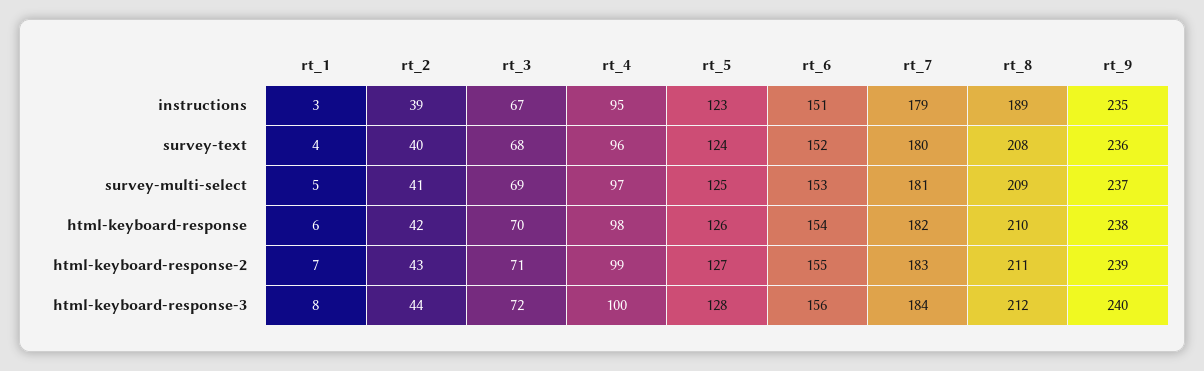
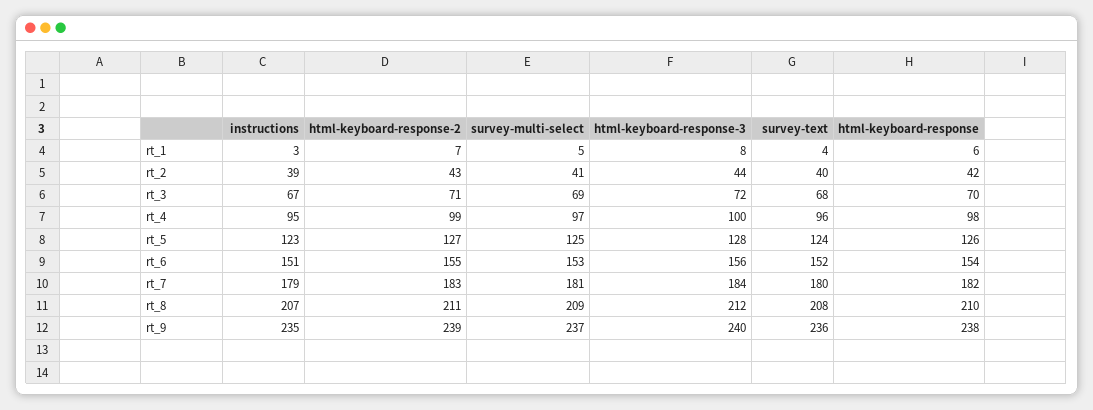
rt_8, instructions: 189 -> 207

